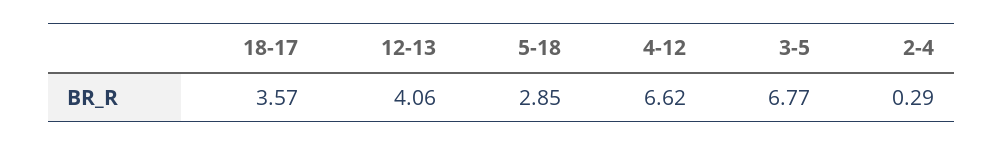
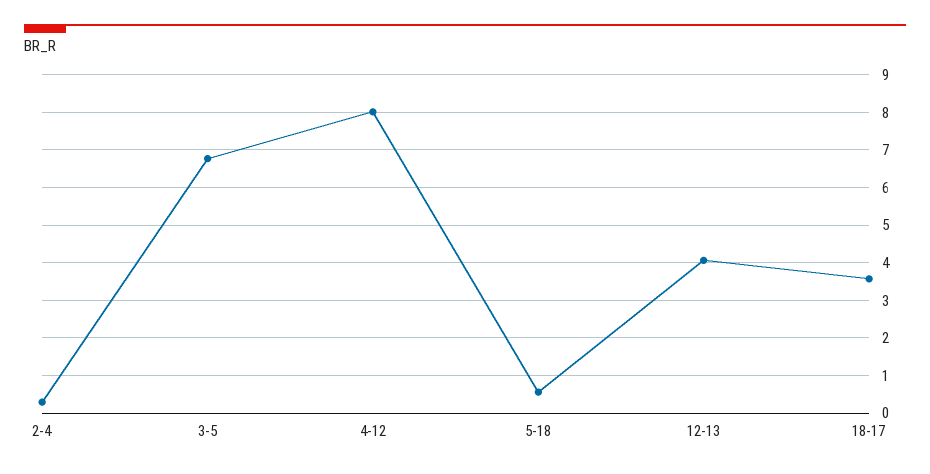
5-18: 2.85 -> 0.6
4-12: 6.62 -> 8

